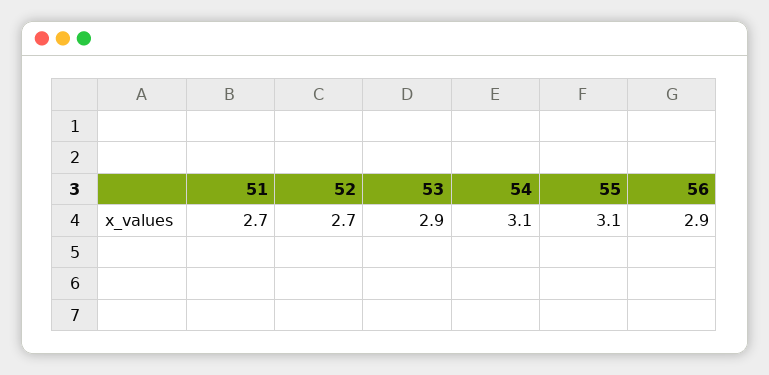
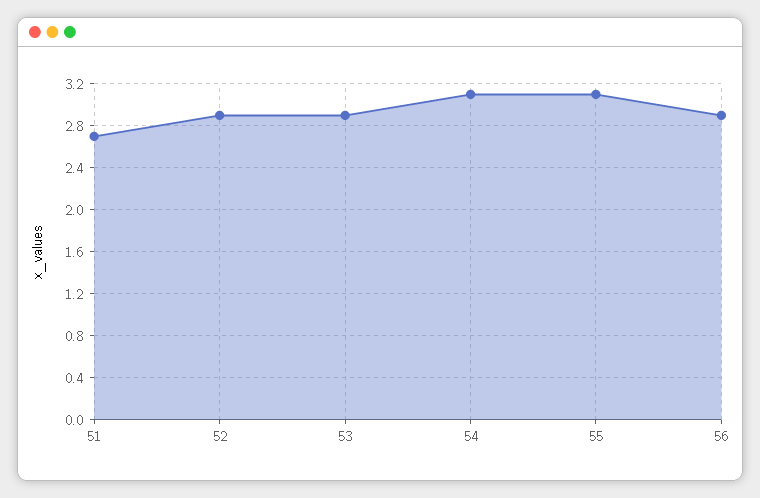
52: 2.7 -> 2.9

